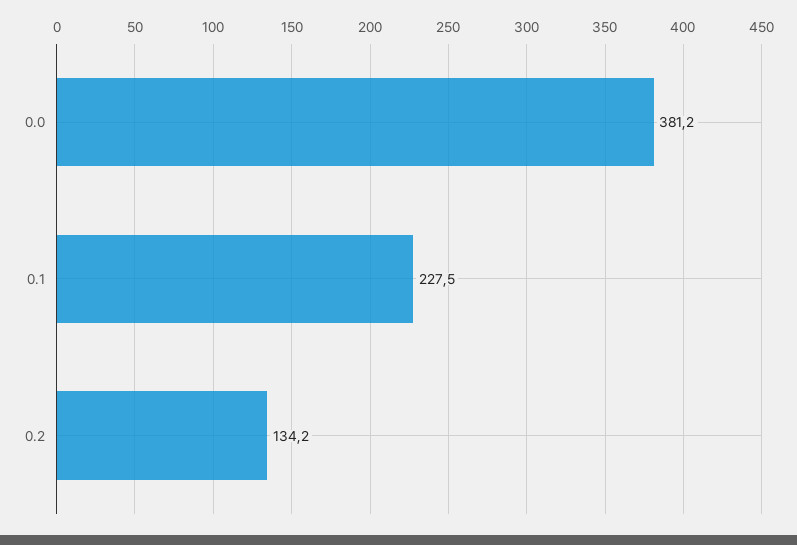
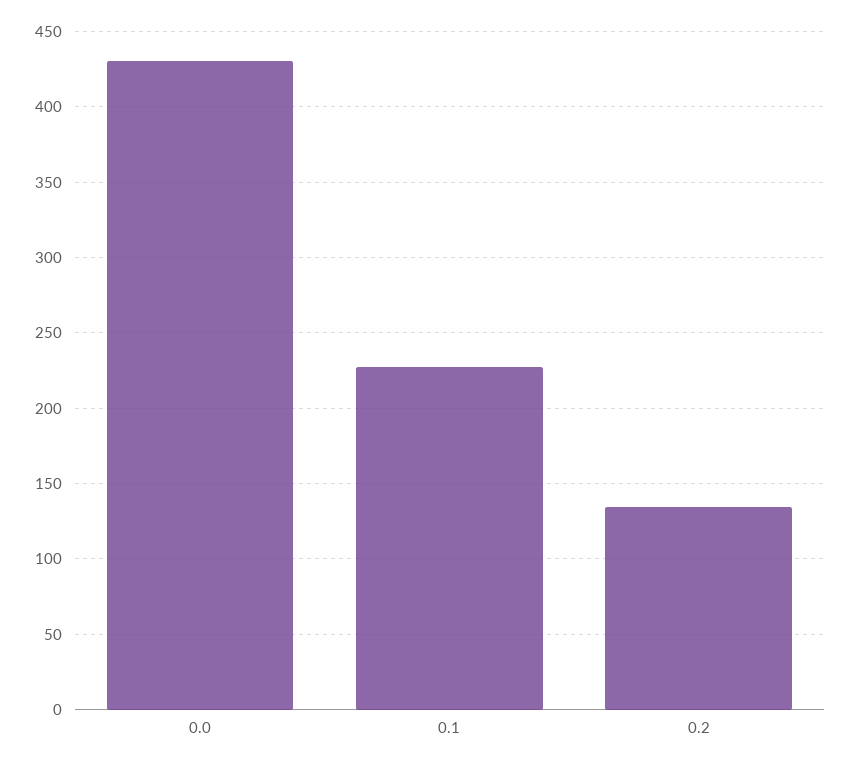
0.0: 381.2 -> 430

